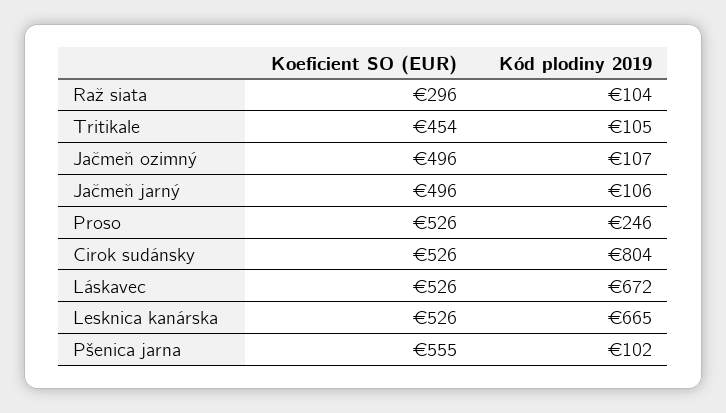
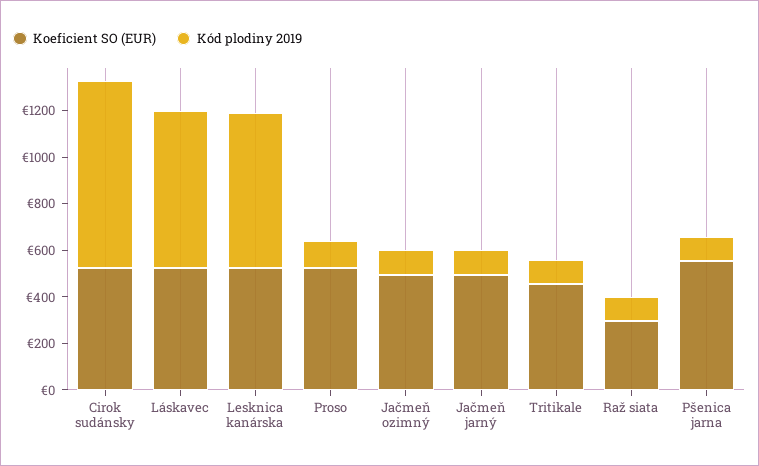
Kód plodiny 2019, Proso: 246 -> 100

